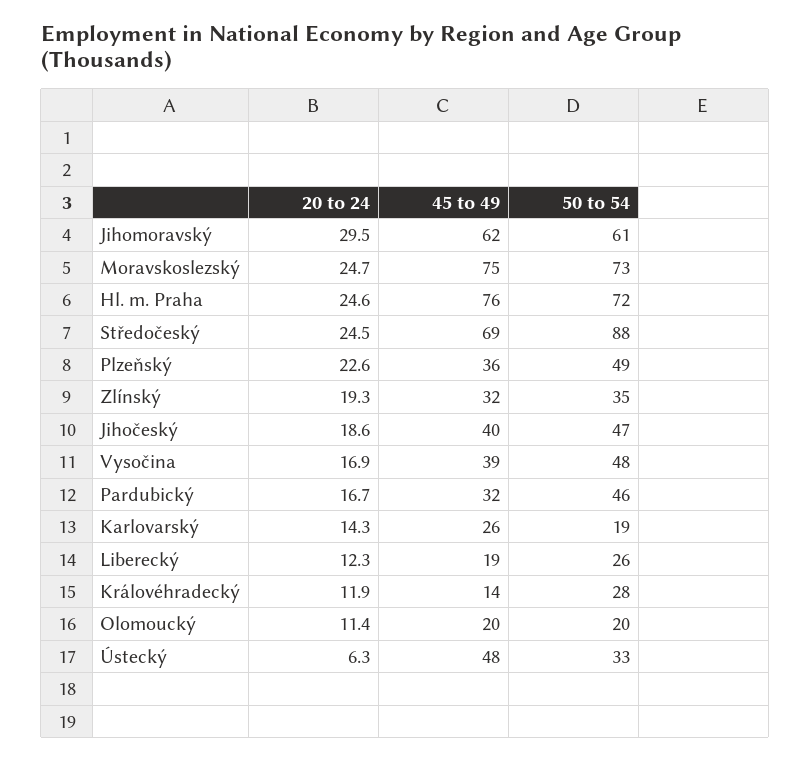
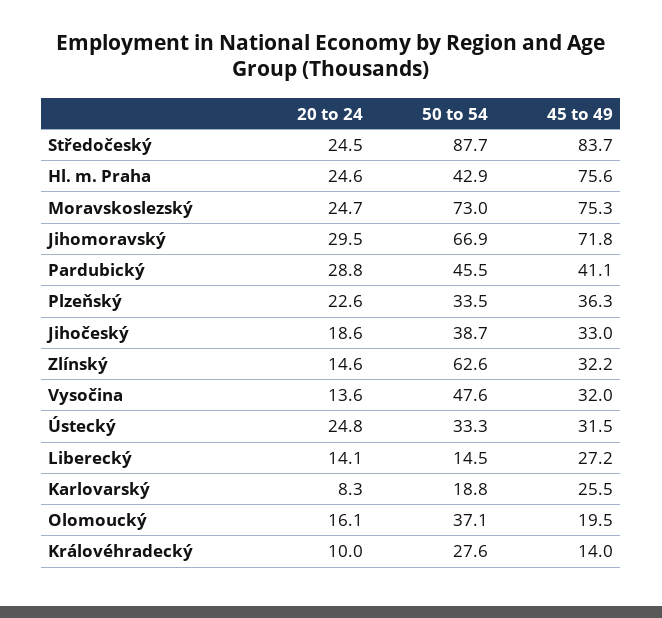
45 to 49, Jihomoravský: 62 -> 71.8
50 to 54, Jihomoravský: 61 -> 66.9
50 to 54, Hl. m. Praha: 72 -> 42.9
45 to 49, Středočeský: 69 -> 83.7
50 to 54, Plzeňský: 49 -> 33.5
20 to 24, Zlínský: 19.3 -> 14.6
50 to 54, Zlínský: 35 -> 62.6
45 to 49, Jihočeský: 40 -> 33
50 to 54, Jihočeský: 47 -> 38.7
20 to 24, Vysočina: 16.9 -> 13.6
45 to 49, Vysočina: 39 -> 32
20 to 24, Pardubický: 16.7 -> 28.8
45 to 49, Pardubický: 32 -> 41.1
20 to 24, Karlovarský: 14.3 -> 8.3
20 to 24, Liberecký: 12.3 -> 14.1
45 to 49, Liberecký: 19 -> 27.2
50 to 54, Liberecký: 26 -> 14.5
20 to 24, Královéhradecký: 11.9 -> 10
20 to 24, Olomoucký: 11.4 -> 16.1
50 to 54, Olomoucký: 20 -> 37.1
20 to 24, Ústecký: 6.3 -> 24.8
45 to 49, Ústecký: 48 -> 31.5

